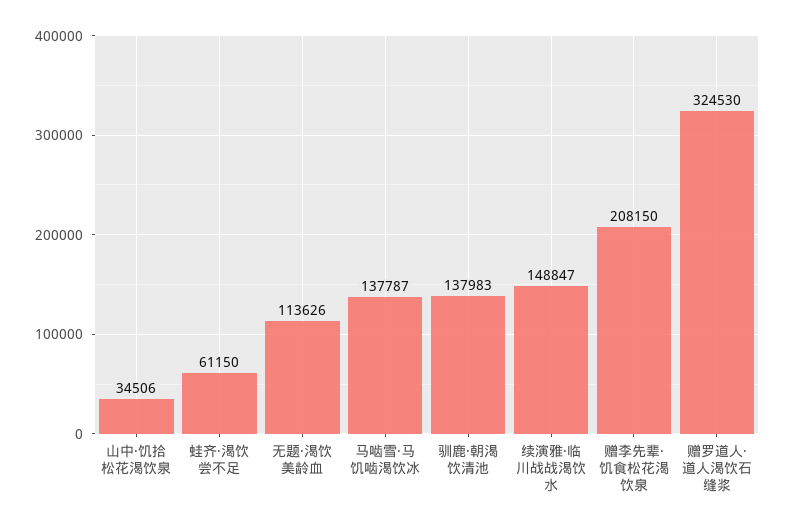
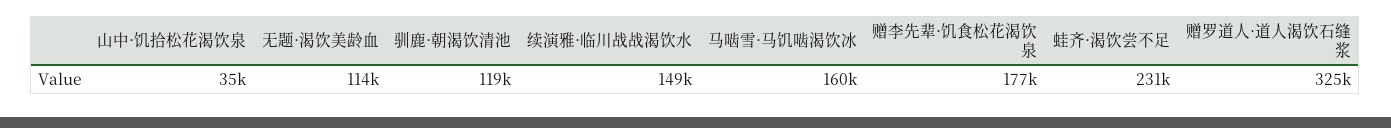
蛙齐·渴饮尝不足: 61150 -> 231000
马啮雪·马饥啮渴饮冰: 137787 -> 160000
驯鹿·朝渴饮清池: 137983 -> 119000
赠李先辈·饥食松花渴饮泉: 208150 -> 177000

